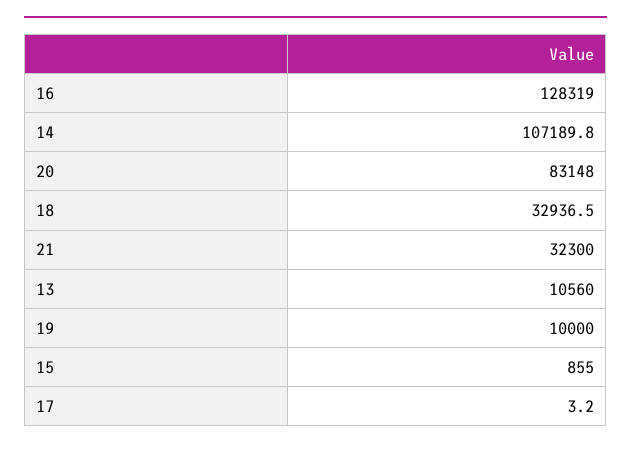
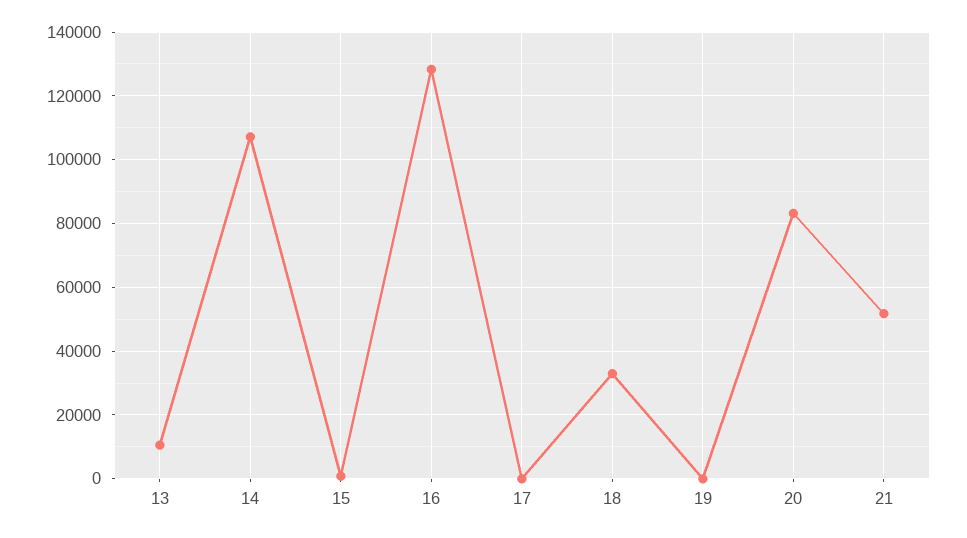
21: 32300 -> 52000
19: 10000 -> 0

